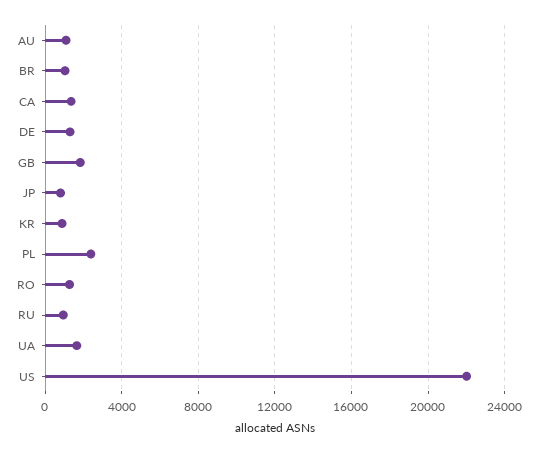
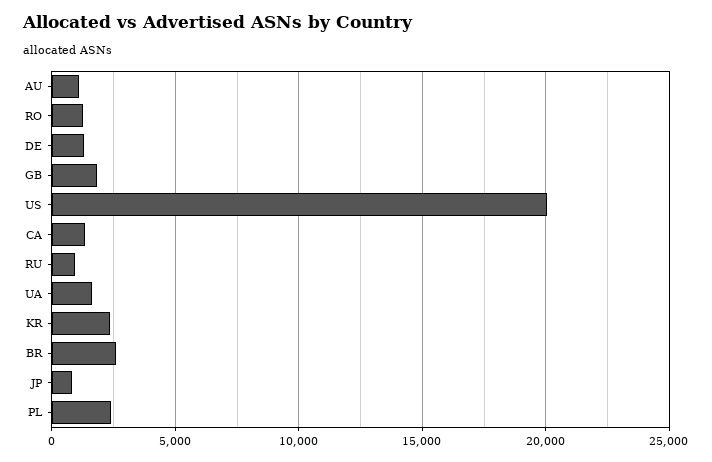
BR: 1000 -> 2500
KR: 1000 -> 2500
US: 22000 -> 20000

